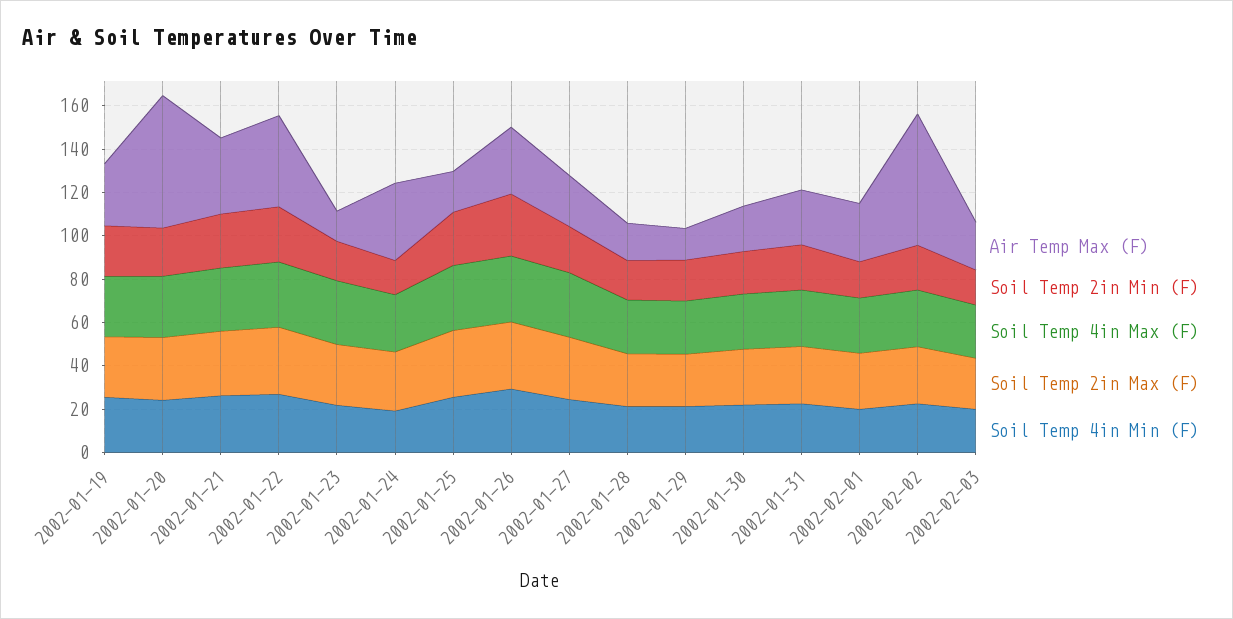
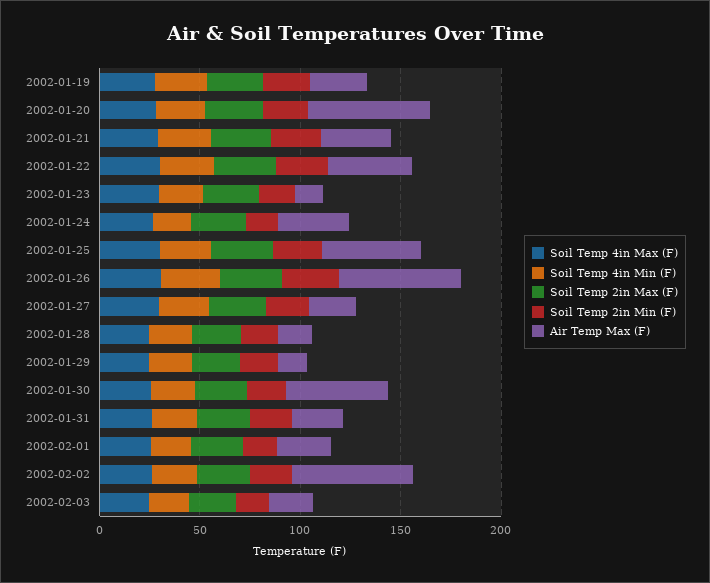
Air Temp Max (F), 2002-01-25: 20 -> 50
Air Temp Max (F), 2002-01-26: 30 -> 60
Air Temp Max (F), 2002-01-30: 20 -> 50

